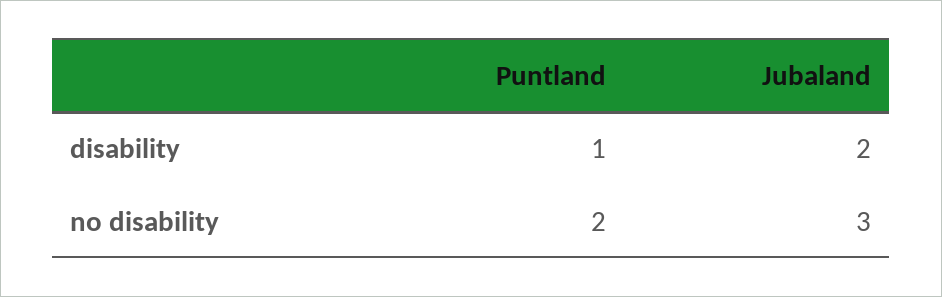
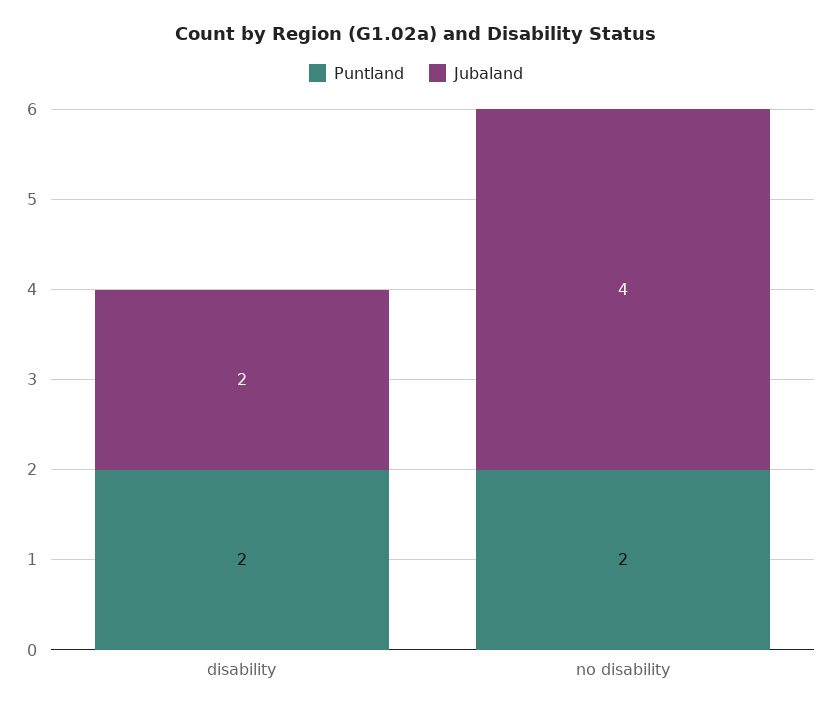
Puntland, disability: 1 -> 2
Jubaland, no disability: 3 -> 4

